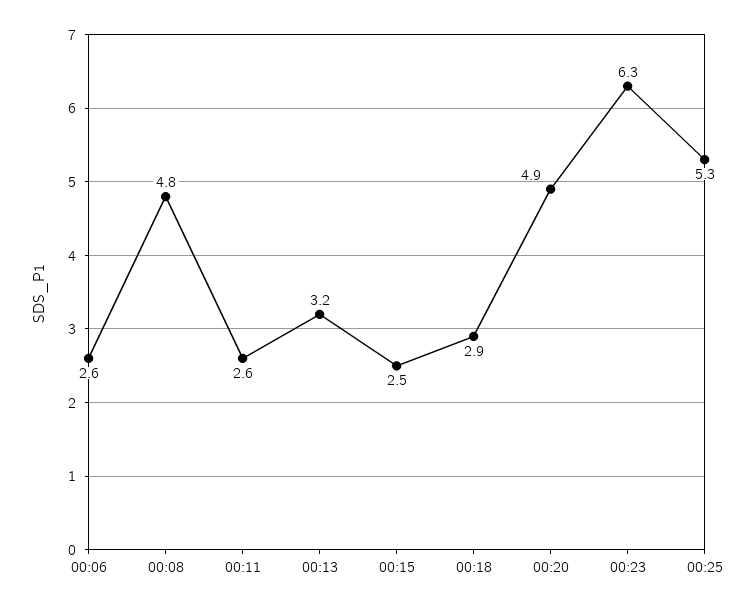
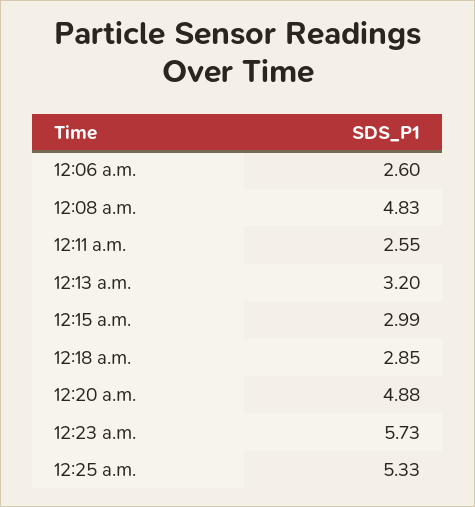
00:15: 2.5 -> 2.99
00:23: 6.3 -> 5.73

